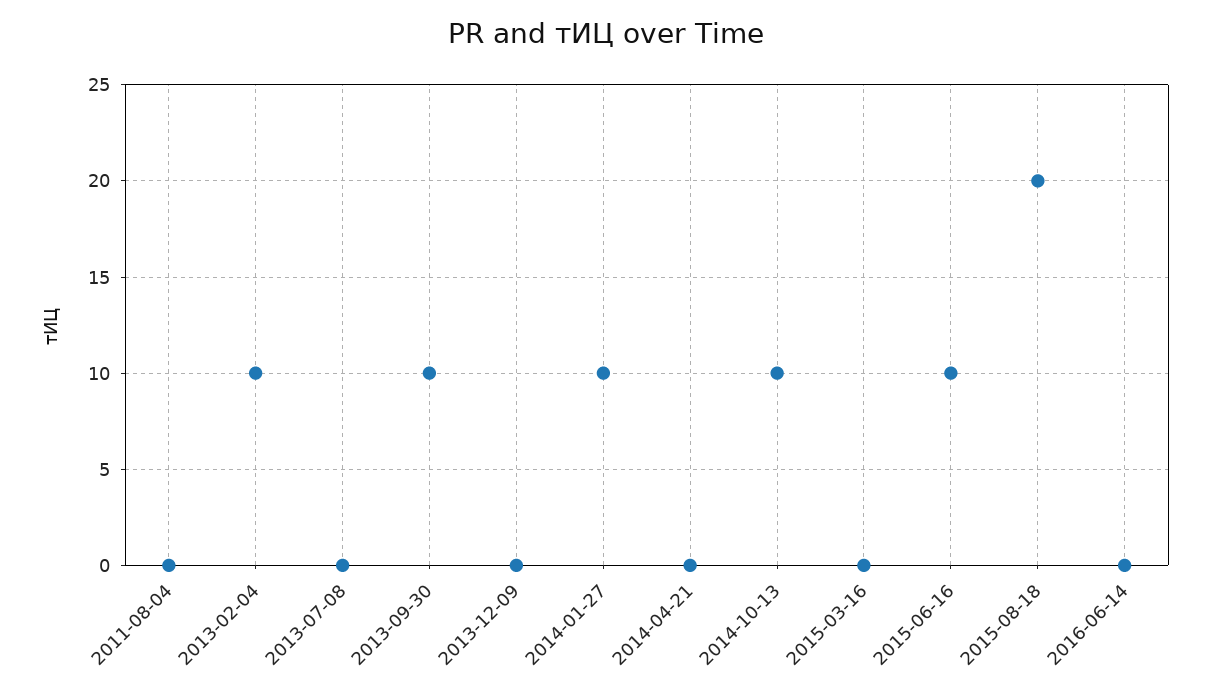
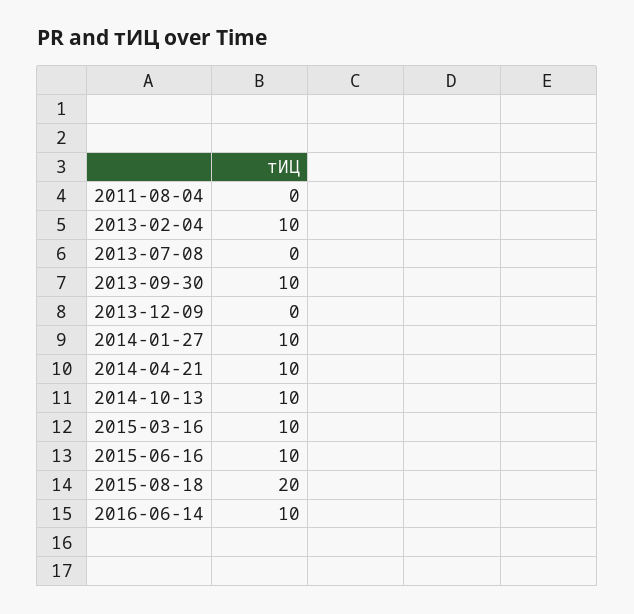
2014-04-21: 0 -> 10
2015-03-16: 0 -> 10
2016-06-14: 0 -> 10

